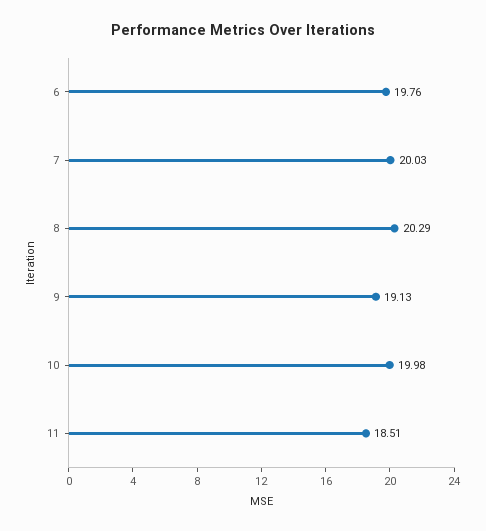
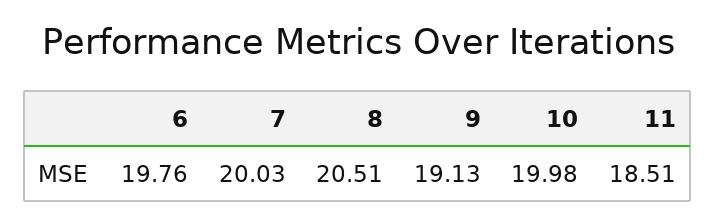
8: 20.29 -> 20.51

